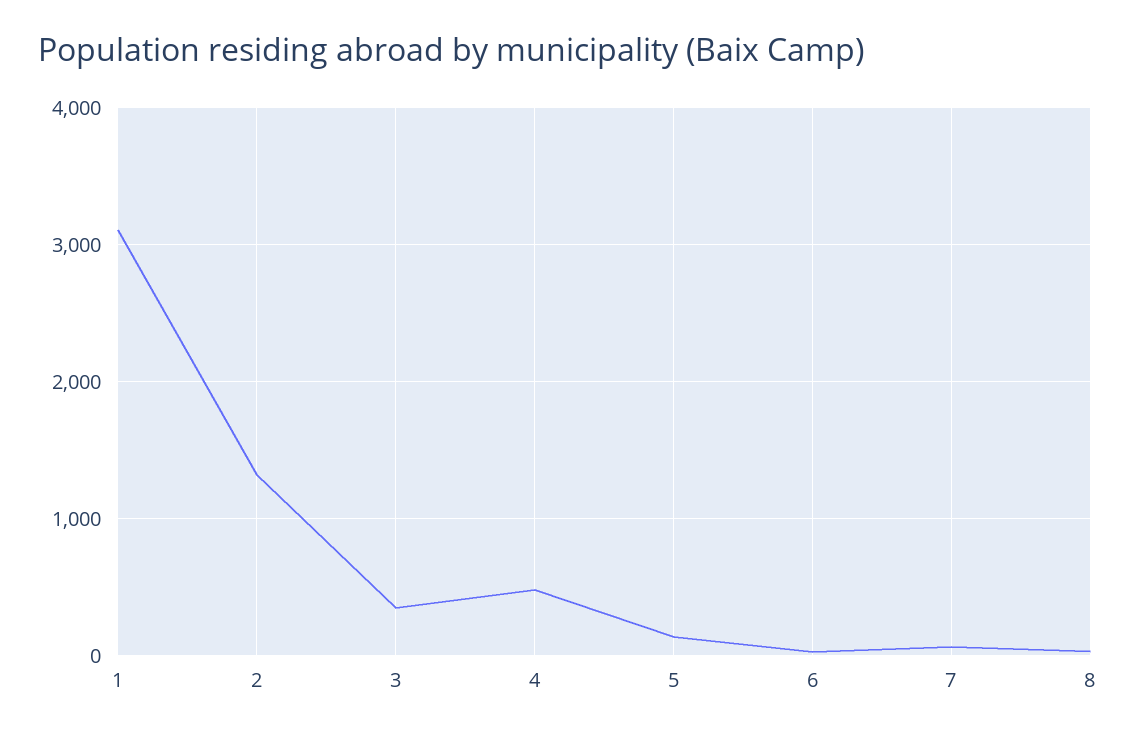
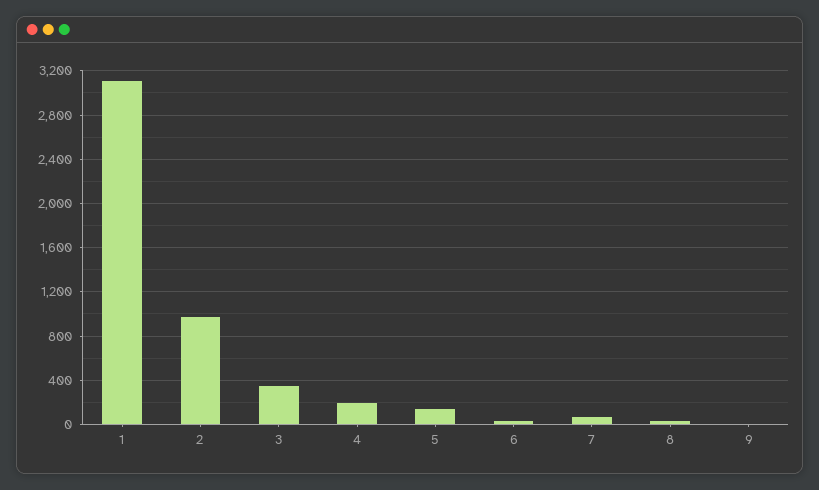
2: 1300 -> 1000
4: 500 -> 200
9: none -> 0

